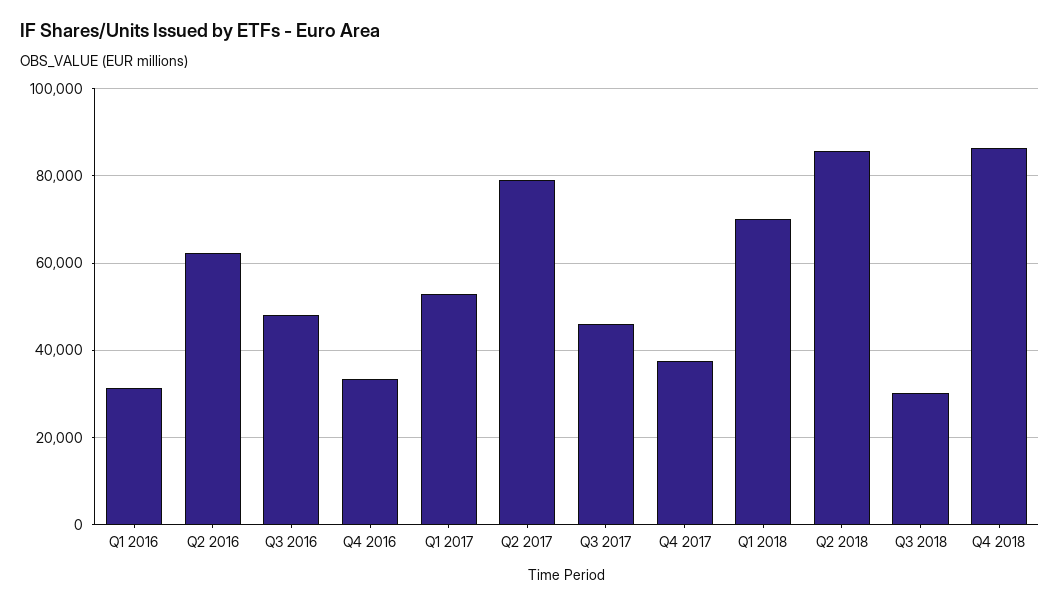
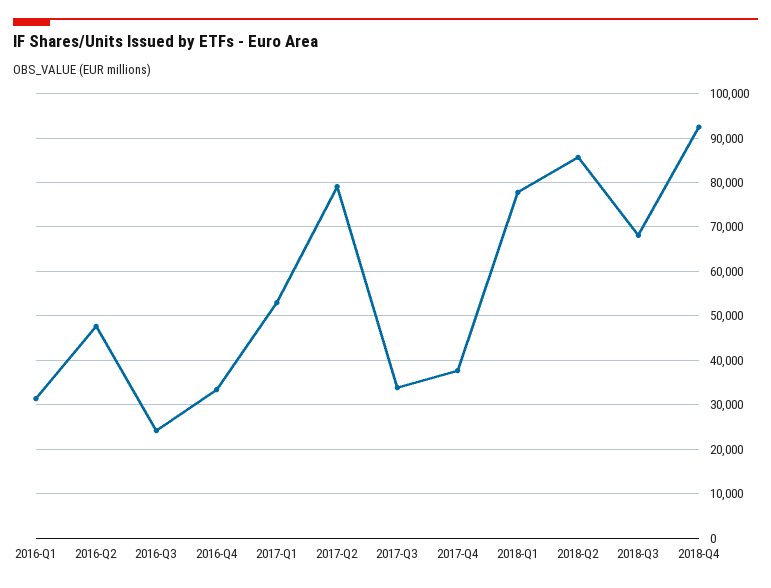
Q2 2016: 62000 -> 48000
Q3 2016: 48000 -> 24000
Q3 2017: 46000 -> 34000
Q1 2018: 70000 -> 78000
Q3 2018: 30000 -> 68000
Q4 2018: 86000 -> 92000

